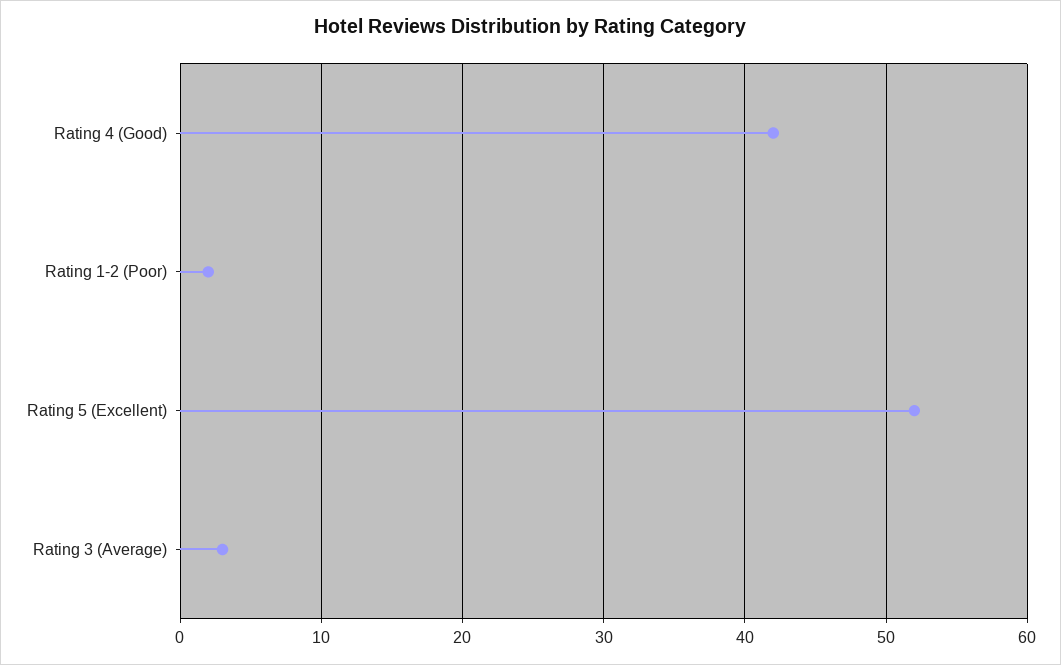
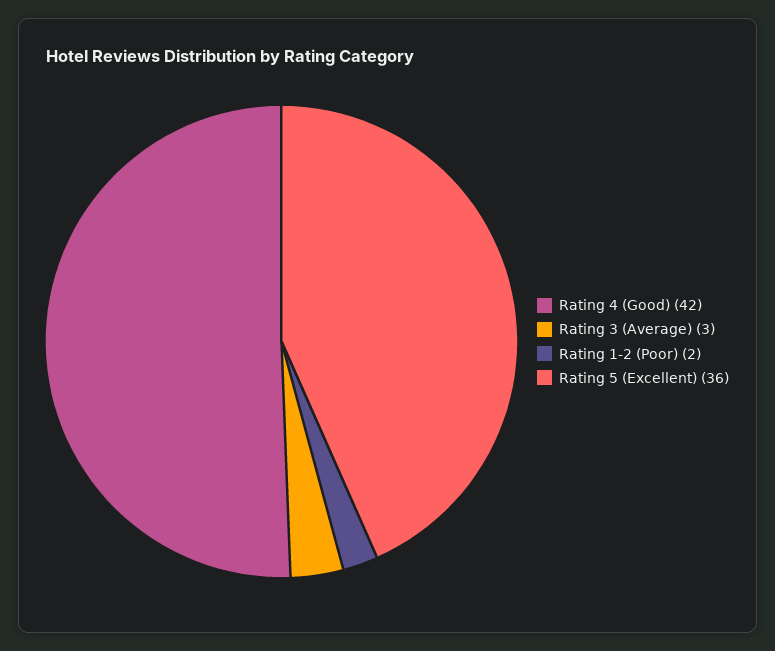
Rating 5 (Excellent): 52 -> 36

